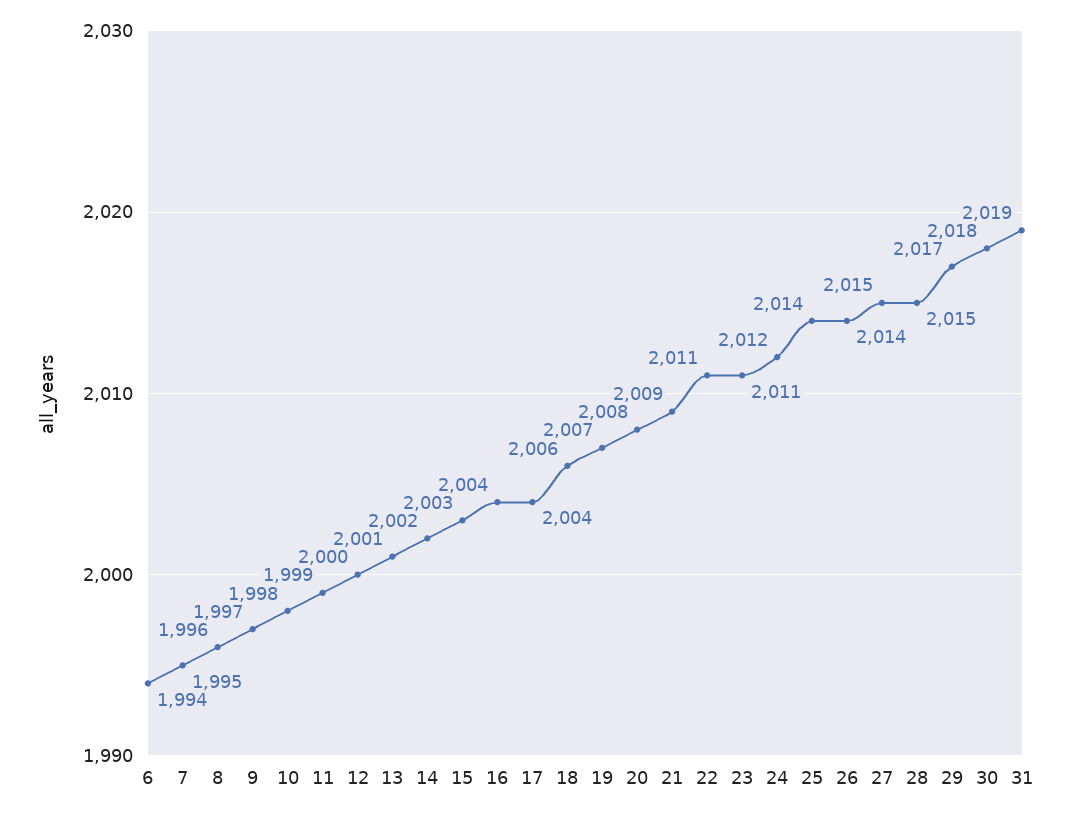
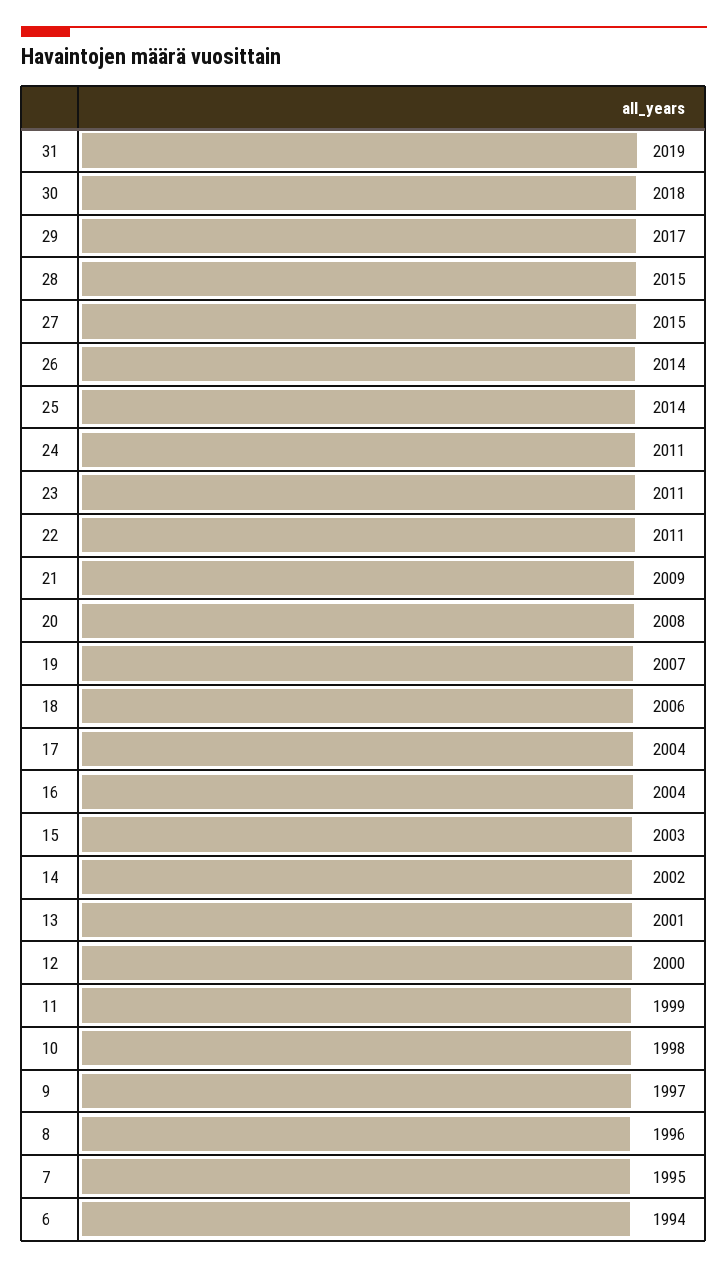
24: 2012 -> 2011

